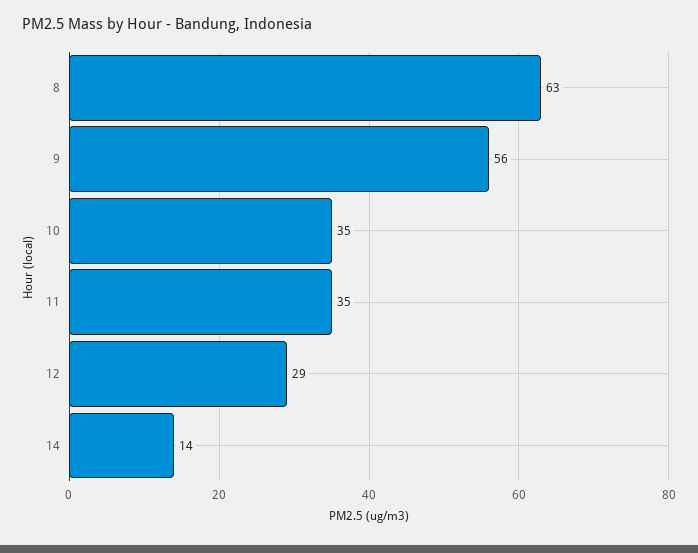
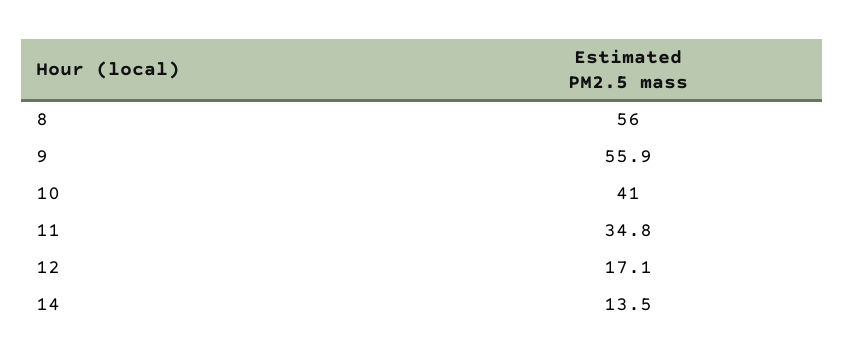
8: 63 -> 56
10: 35 -> 41
12: 29 -> 17.1

